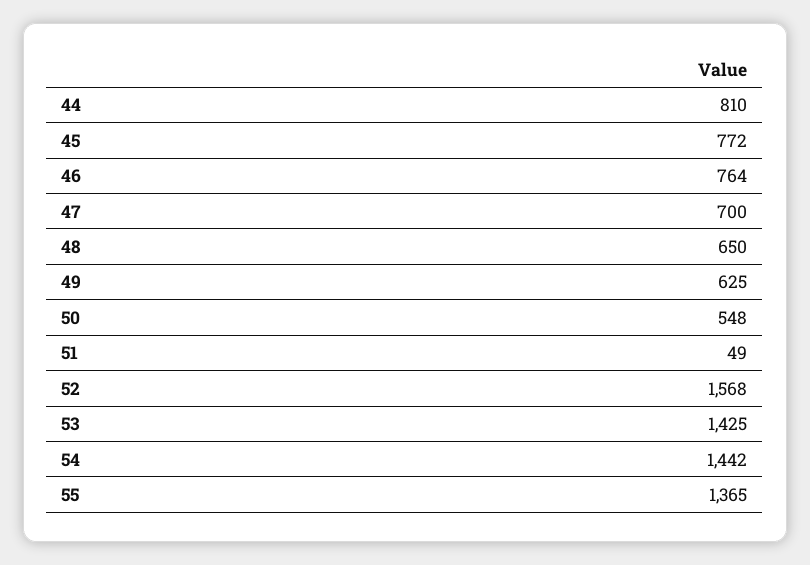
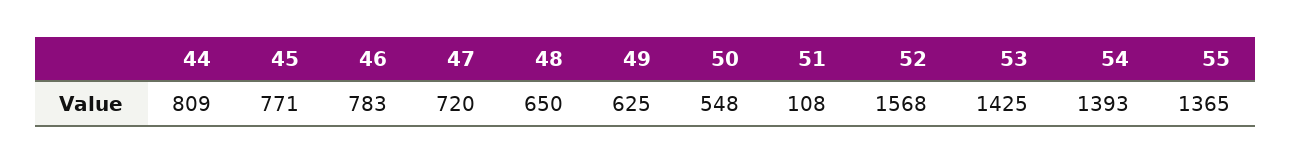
44: 810 -> 809
45: 772 -> 771
46: 764 -> 783
47: 700 -> 720
51: 49 -> 108
54: 1442 -> 1393

